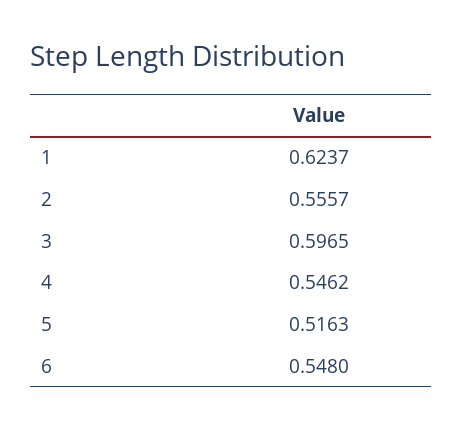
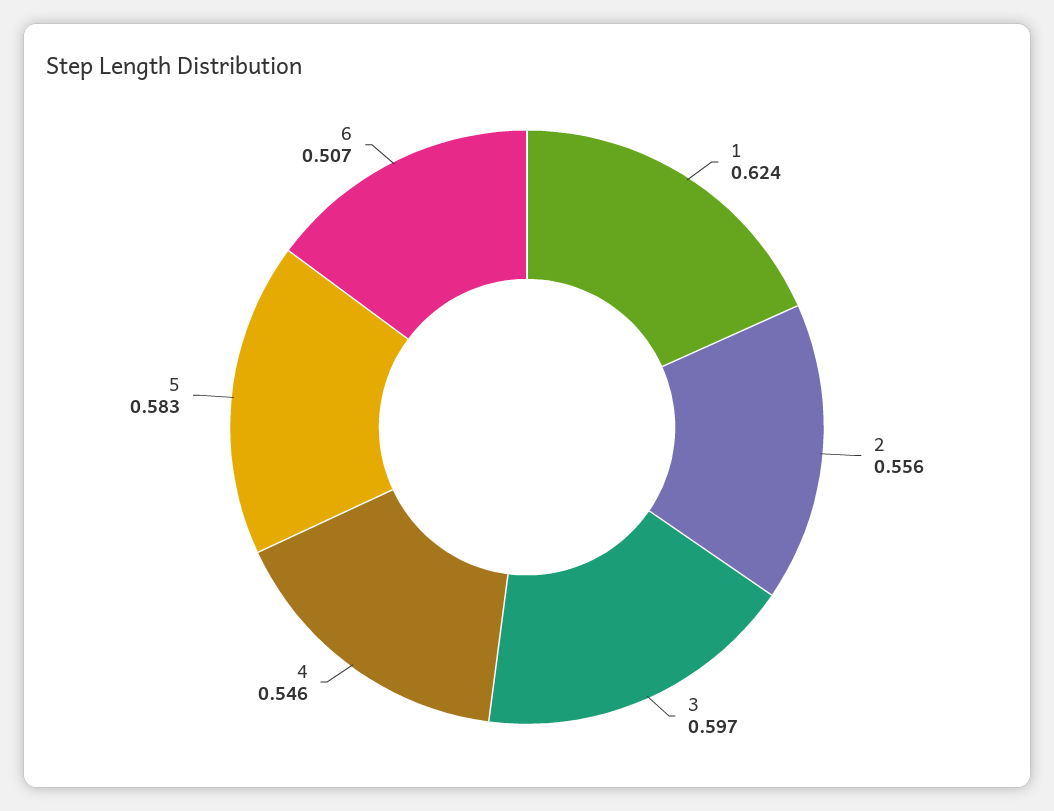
5: 0.5163 -> 0.583
6: 0.548 -> 0.507

